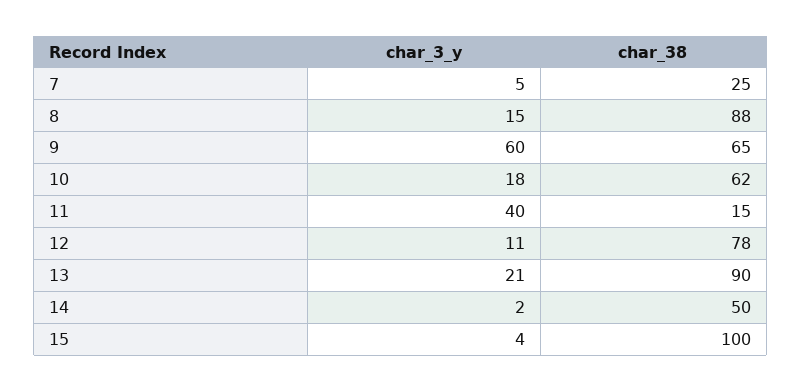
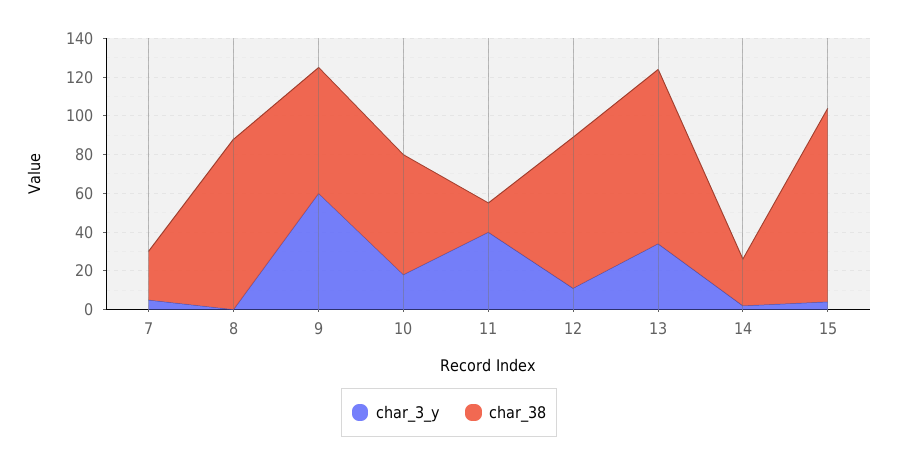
char_3_y, 8: 15 -> 0
char_3_y, 13: 21 -> 35
char_38, 14: 50 -> 25

